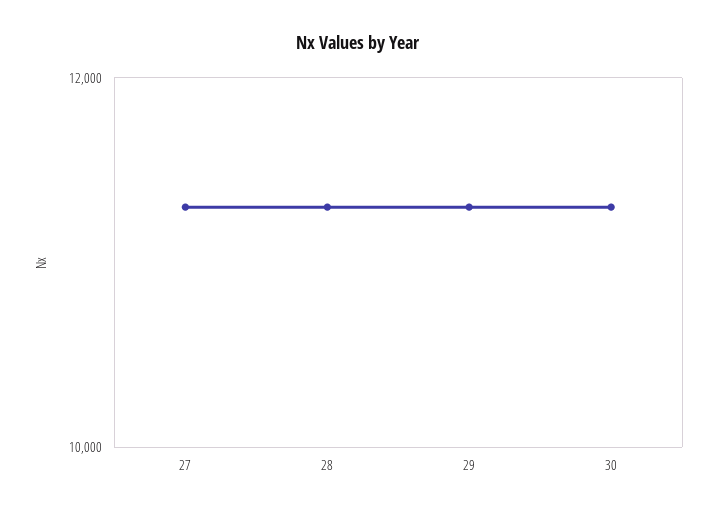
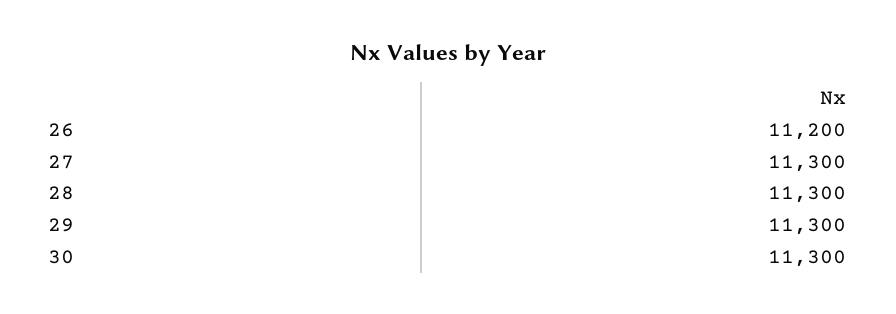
26: none -> 11200

